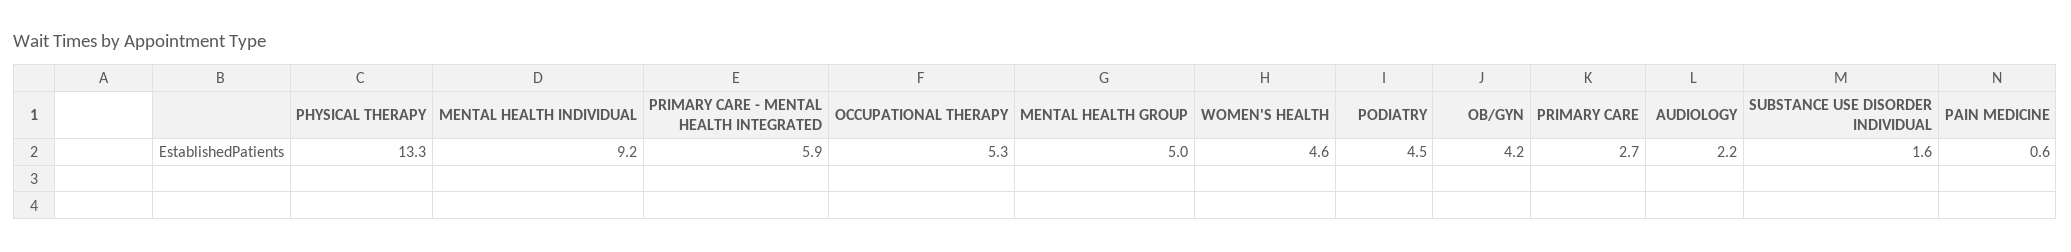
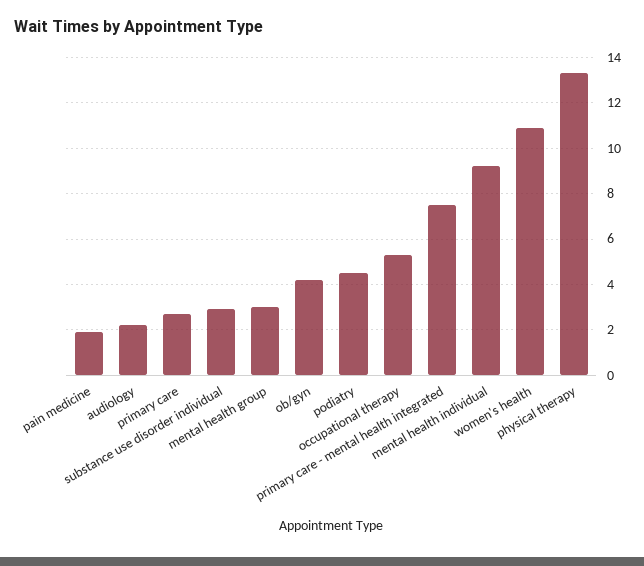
PRIMARY CARE - MENTAL HEALTH INTEGRATED: 5.9 -> 7.5
MENTAL HEALTH GROUP: 5 -> 3
WOMEN'S HEALTH: 4.6 -> 11
SUBSTANCE USE DISORDER INDIVIDUAL: 1.6 -> 3
PAIN MEDICINE: 0.6 -> 2

